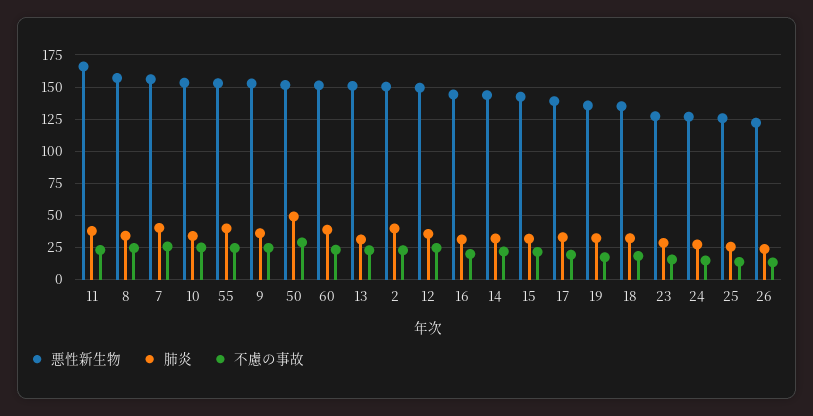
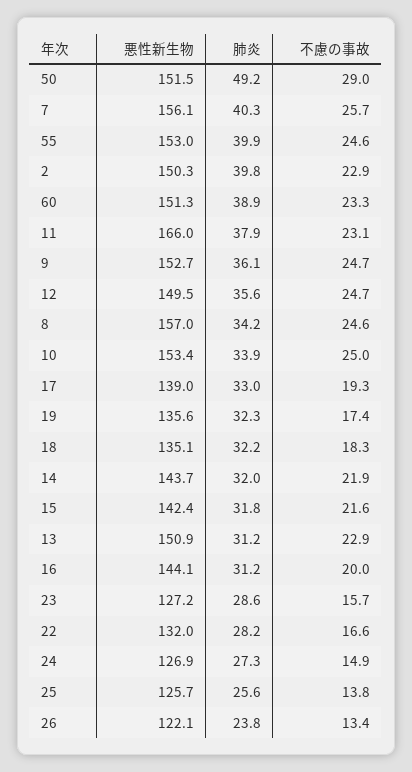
悪性新生物, 22: none -> 132
肺炎, 22: none -> 28.2
不慮の事故, 22: none -> 16.6

